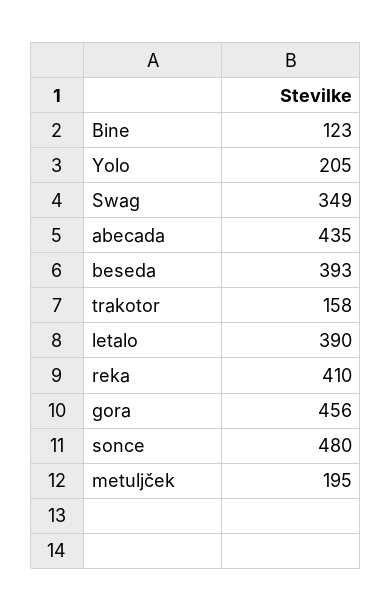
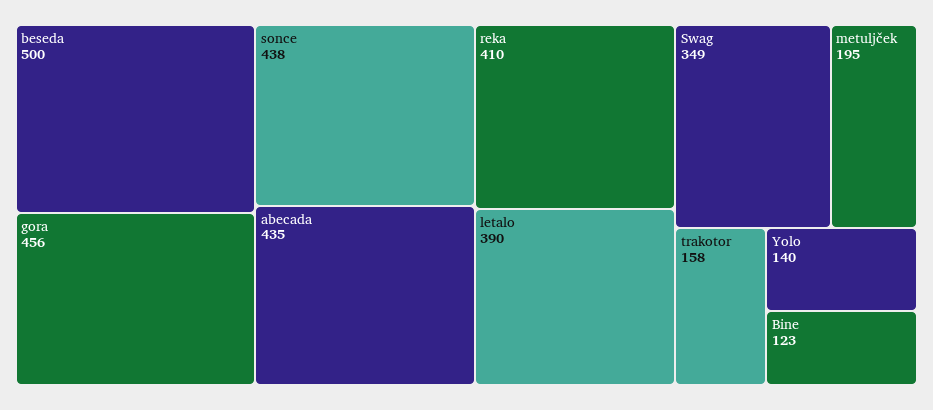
Yolo: 205 -> 140
beseda: 393 -> 500
sonce: 480 -> 438

